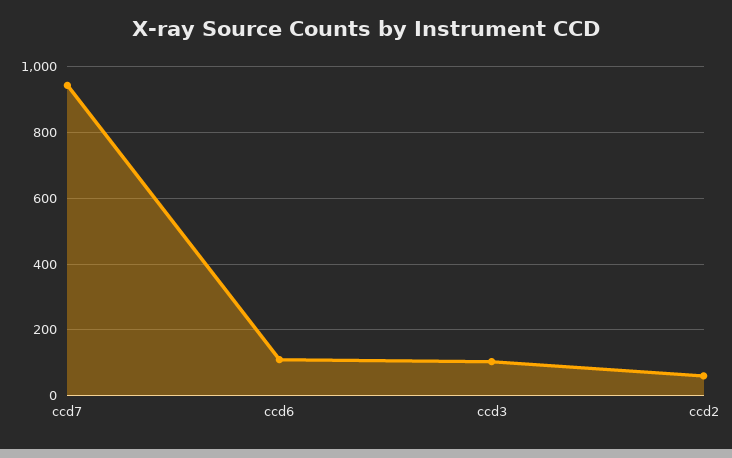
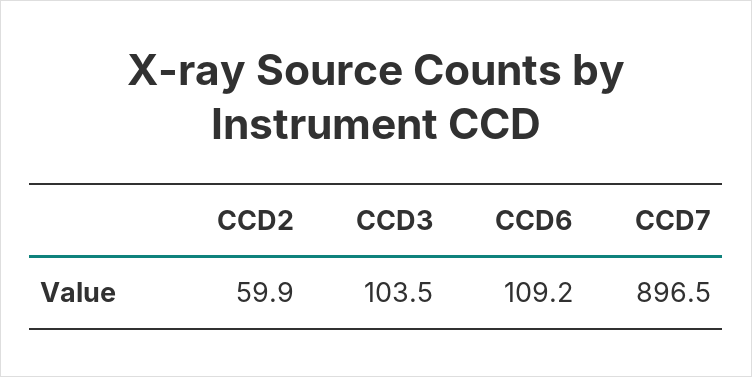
ccd7: 940 -> 896.5

